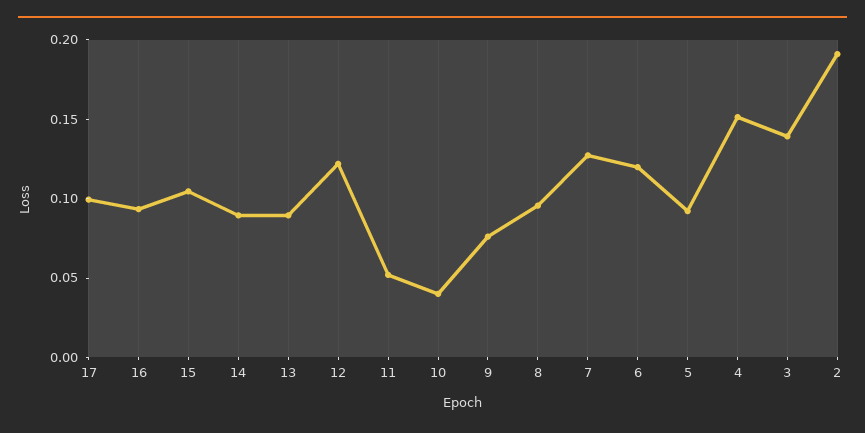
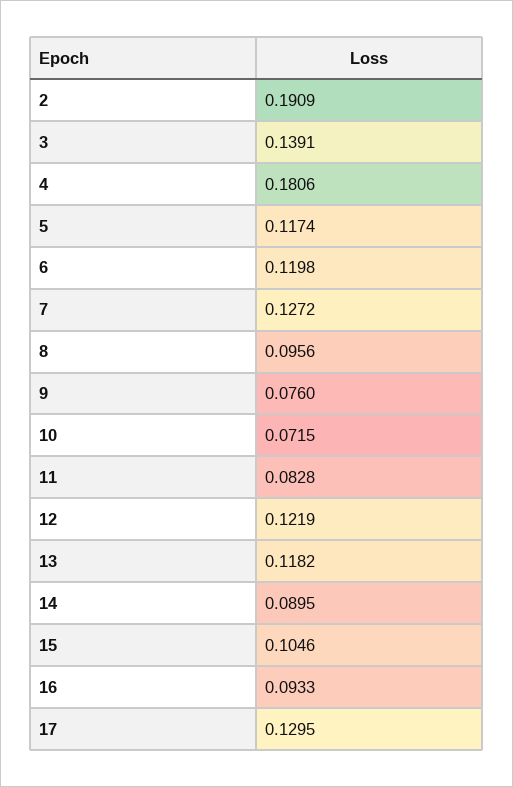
17: 0.1 -> 0.1295
13: 0.09 -> 0.1182
11: 0.05 -> 0.0828
10: 0.04 -> 0.0715
5: 0.09 -> 0.1174
4: 0.15 -> 0.1806

